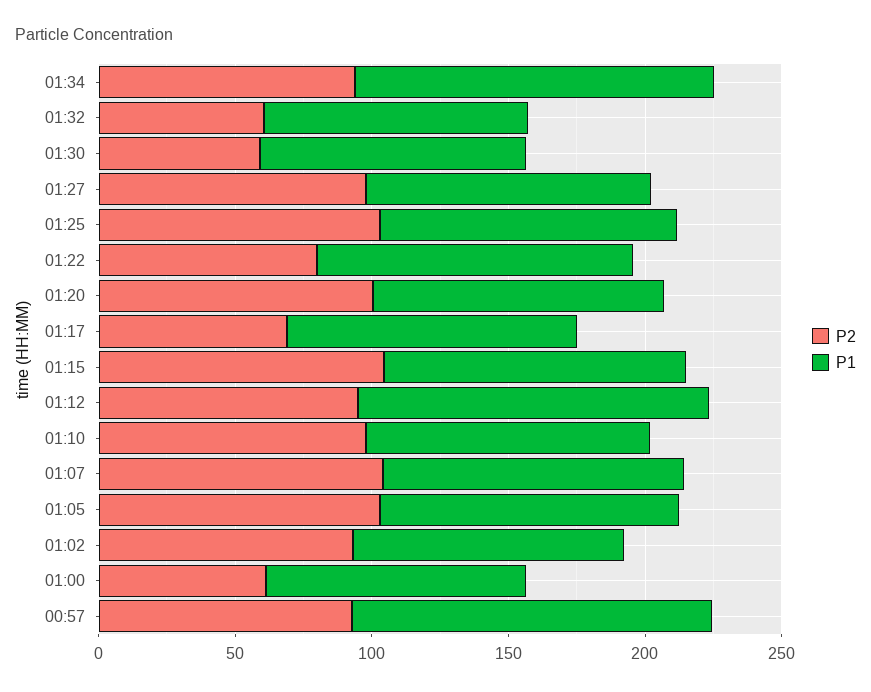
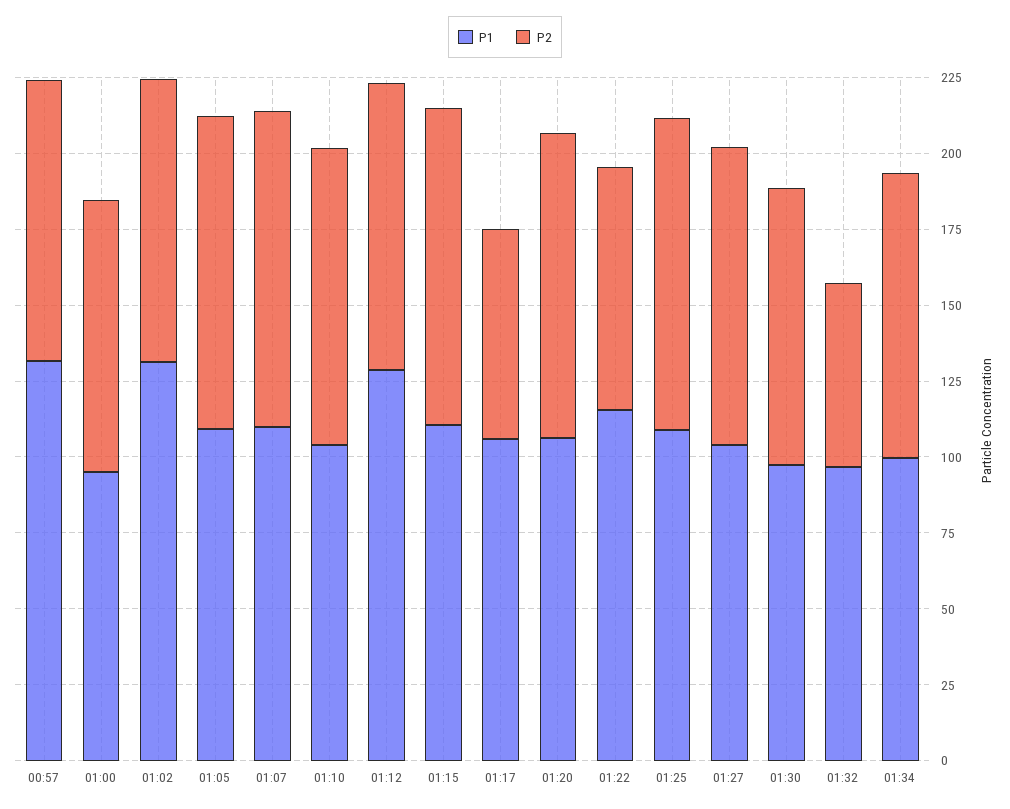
P1, 01:34: 130 -> 100
P2, 01:30: 60 -> 90
P1, 01:02: 100 -> 130
P2, 01:00: 60 -> 90

